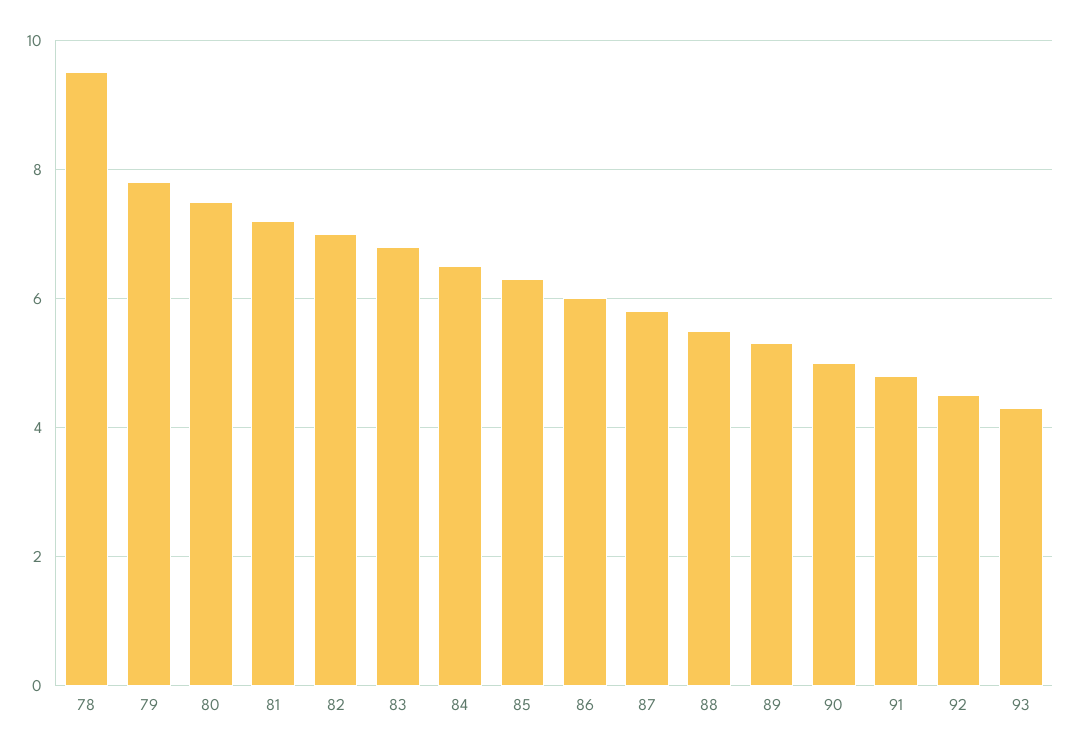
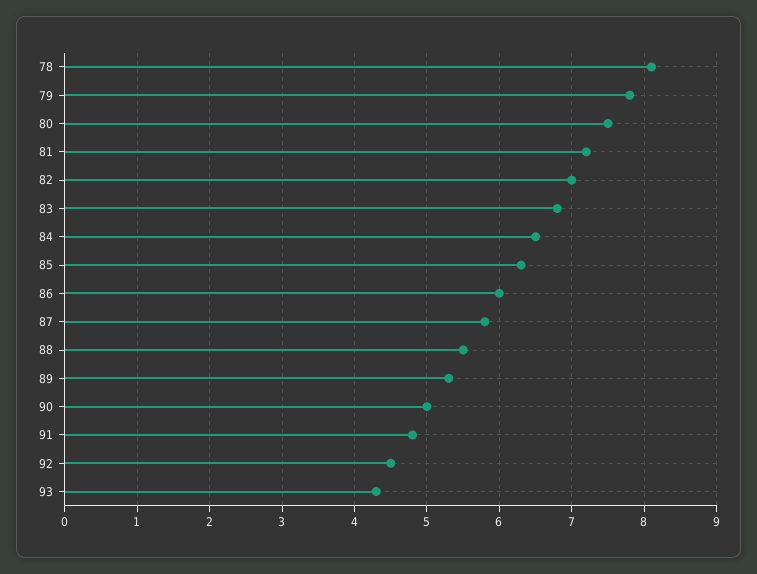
78: 9.5 -> 8.1

